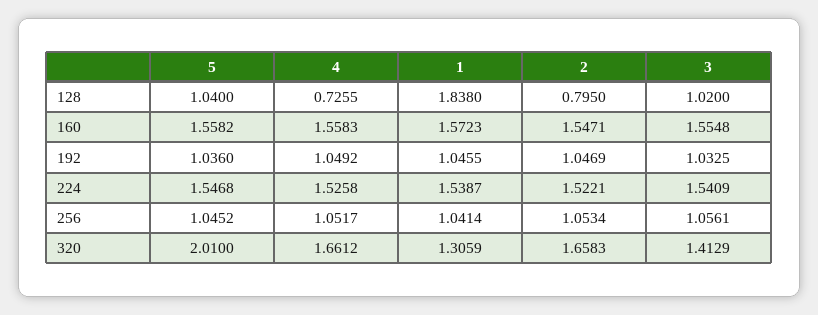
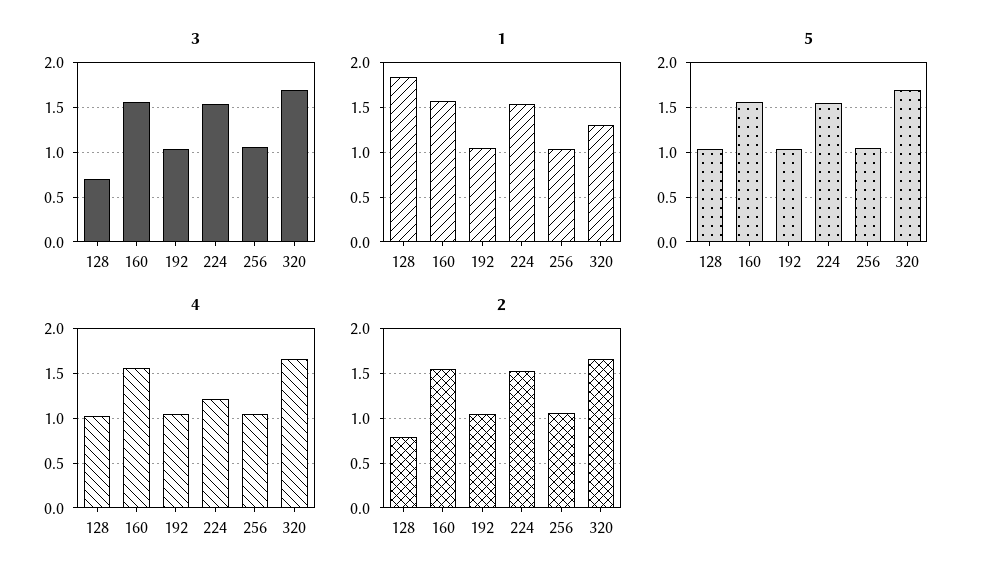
4, 128: 0.7255 -> 1
3, 128: 1.02 -> 0.7
4, 224: 1.5258 -> 1.2
5, 320: 2.01 -> 1.7
3, 320: 1.4129 -> 1.7

